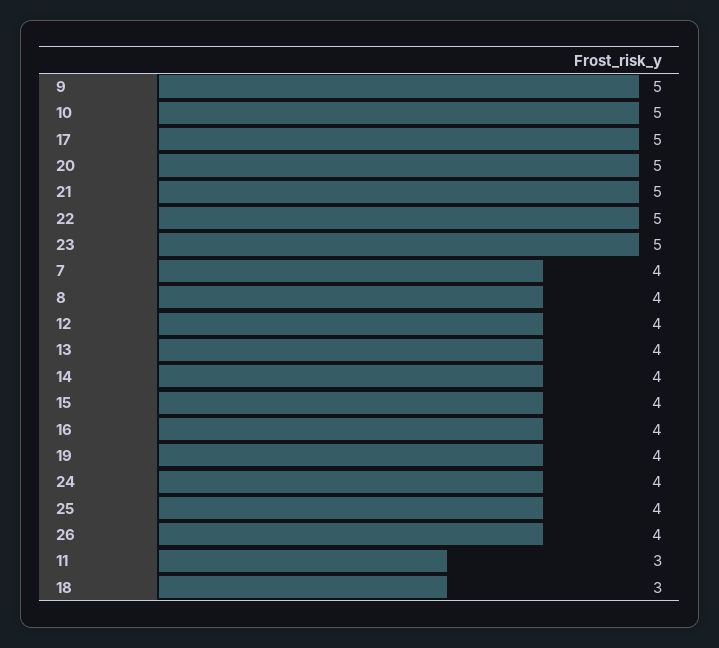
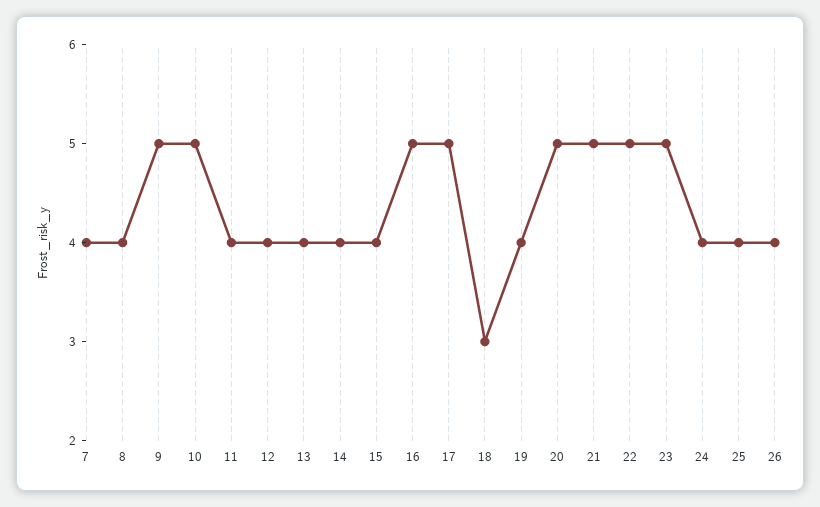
16: 4 -> 5
11: 3 -> 4

